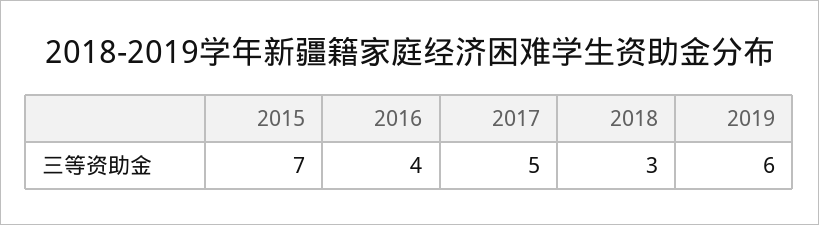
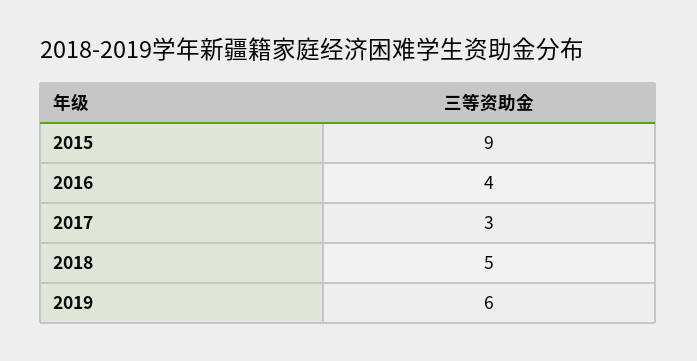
2015: 7 -> 9
2017: 5 -> 3
2018: 3 -> 5

